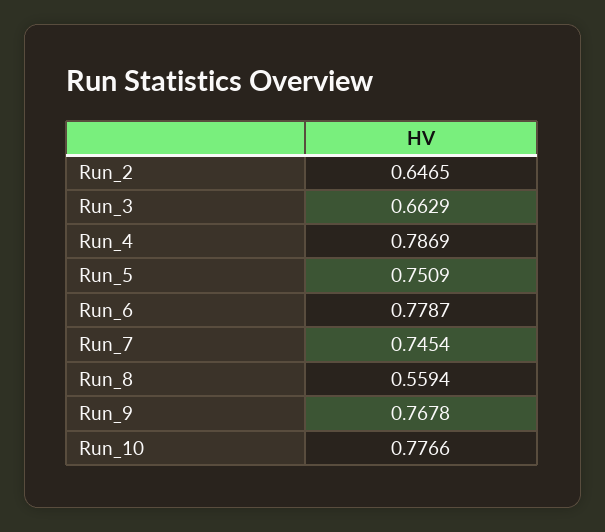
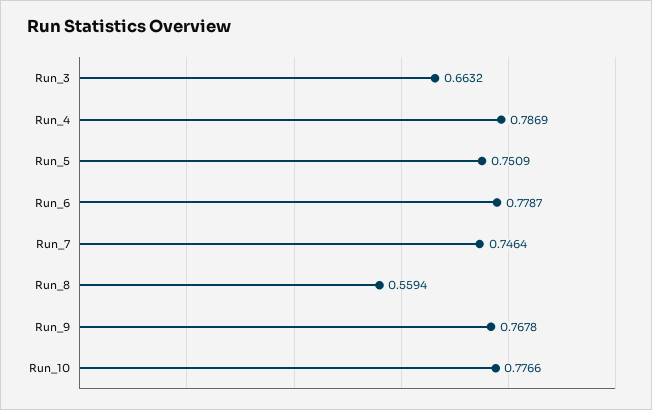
Run_2: 0.6465 -> none
Run_3: 0.6629 -> 0.6632
Run_7: 0.7454 -> 0.7464

